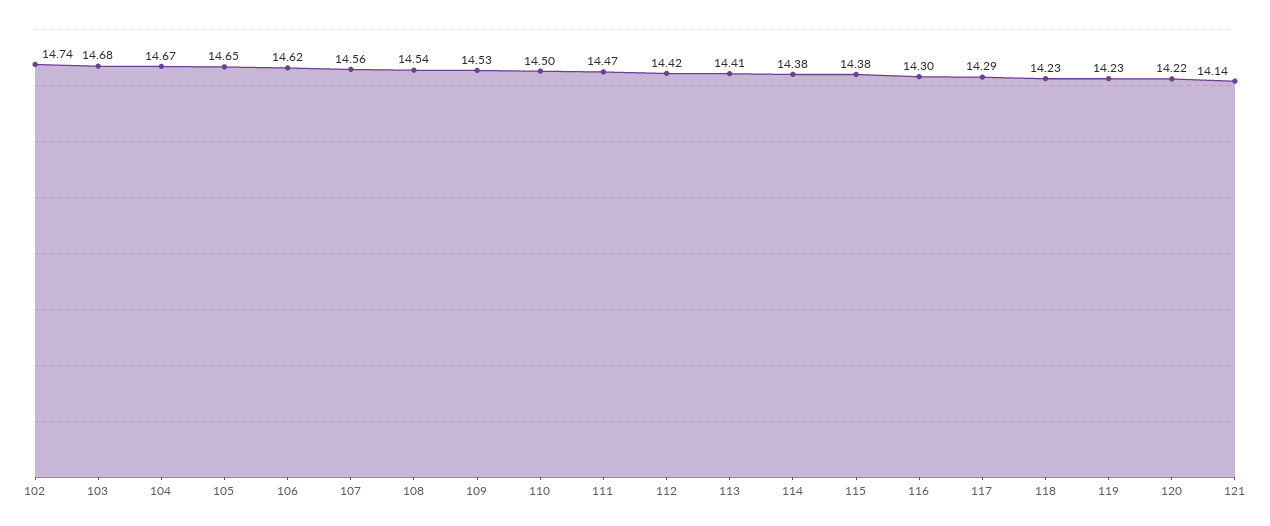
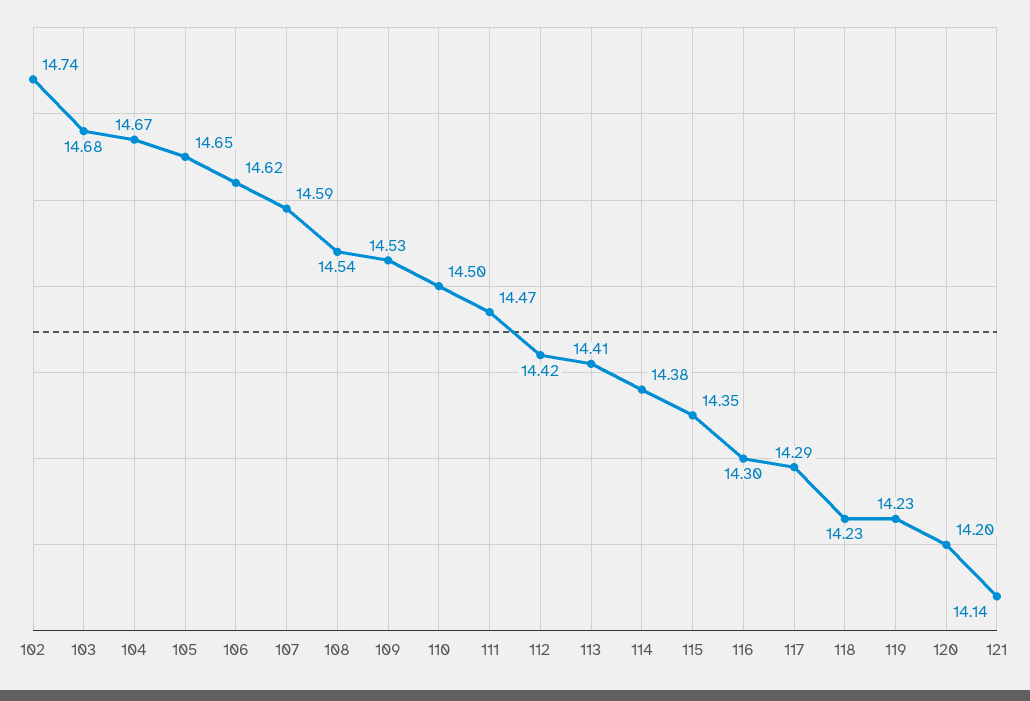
107: 14.56 -> 14.59
115: 14.38 -> 14.35
120: 14.22 -> 14.2

